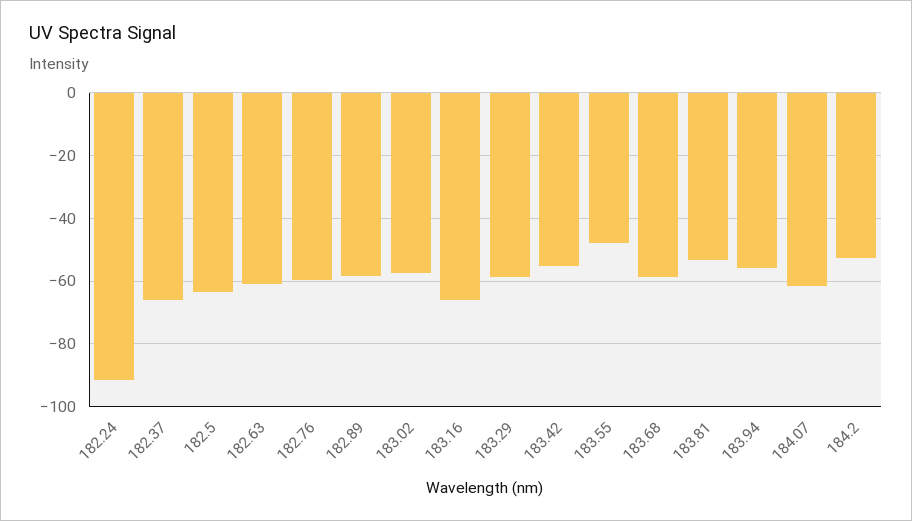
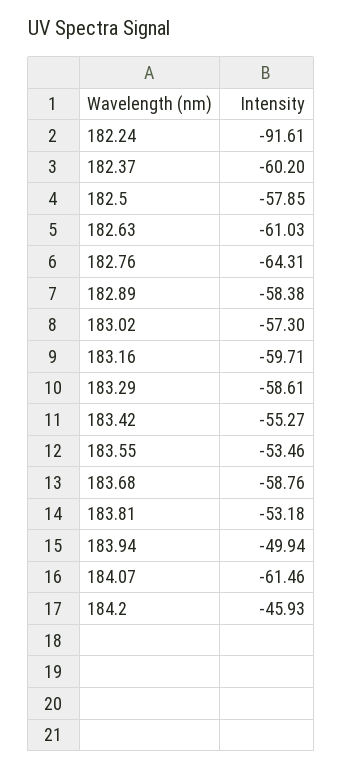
182.37: -66 -> -60.2
182.5: -64 -> -57.85
182.76: -60 -> -64.31
183.16: -66 -> -59.71
183.55: -48 -> -53.46
183.94: -56 -> -49.94
184.2: -52 -> -45.93

